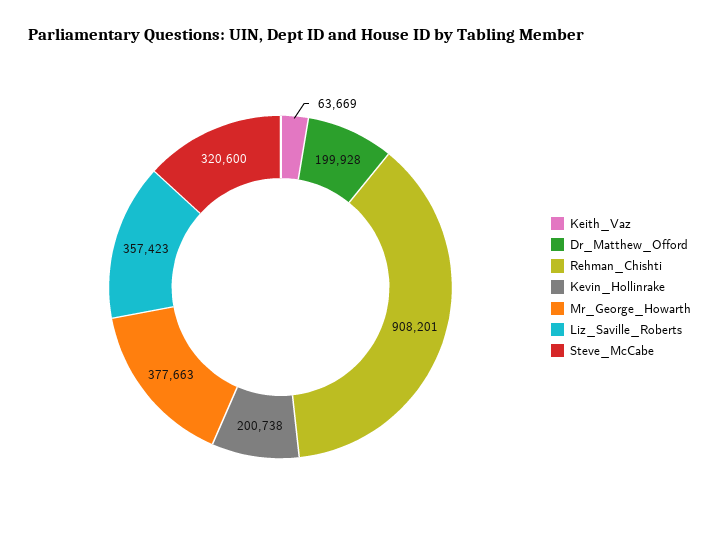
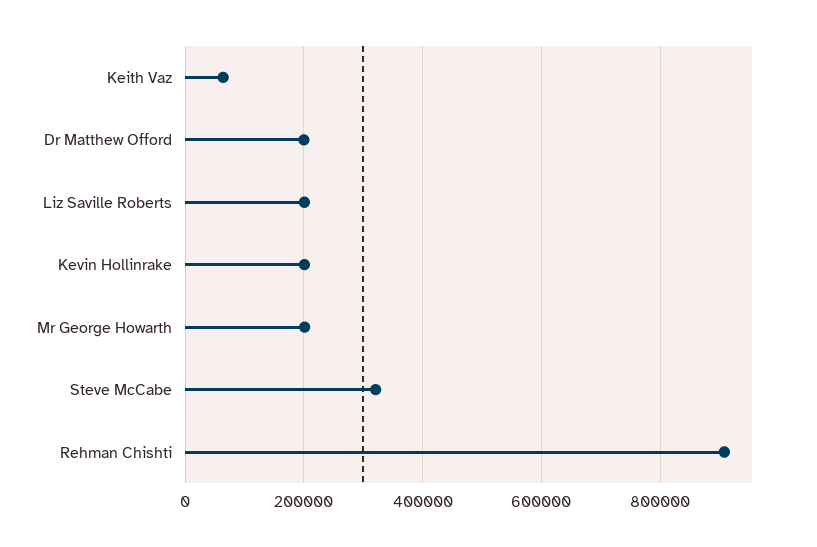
Mr_George_Howarth: 377663 -> 200000
Liz_Saville_Roberts: 357423 -> 200000

